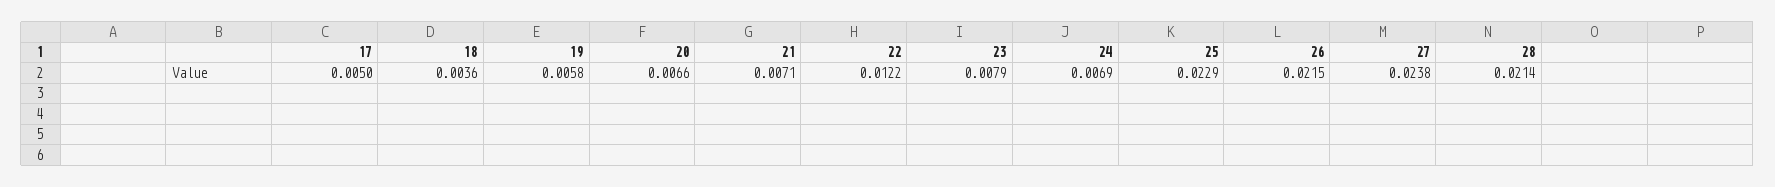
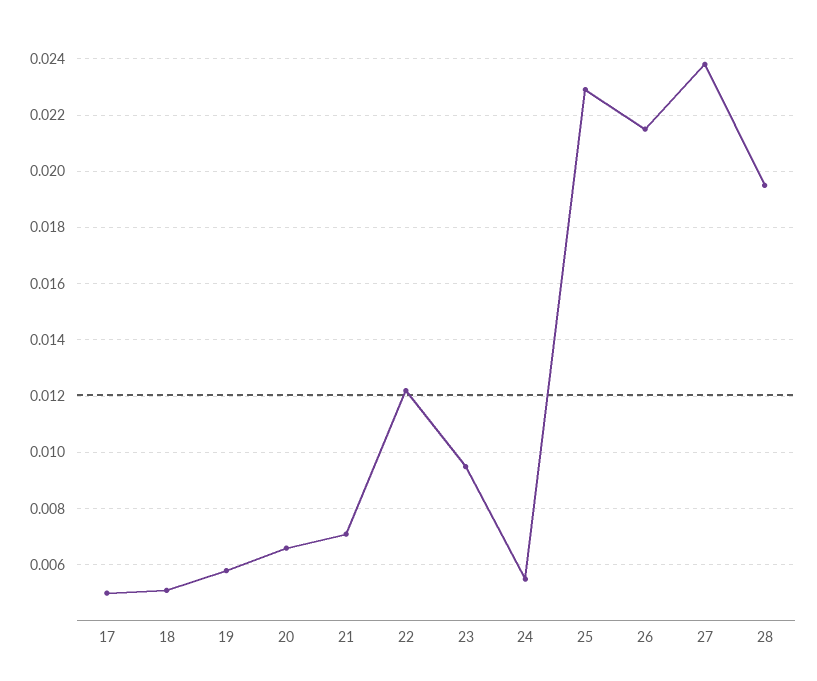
18: 0.0036 -> 0.005
23: 0.0079 -> 0.0095
24: 0.0069 -> 0.0055
28: 0.0214 -> 0.0195

